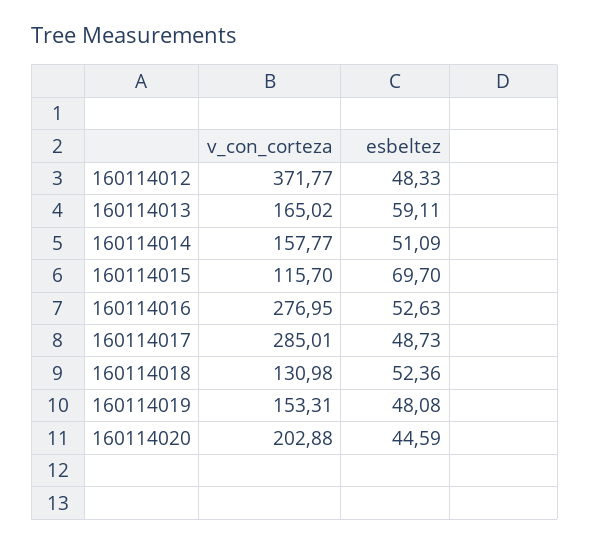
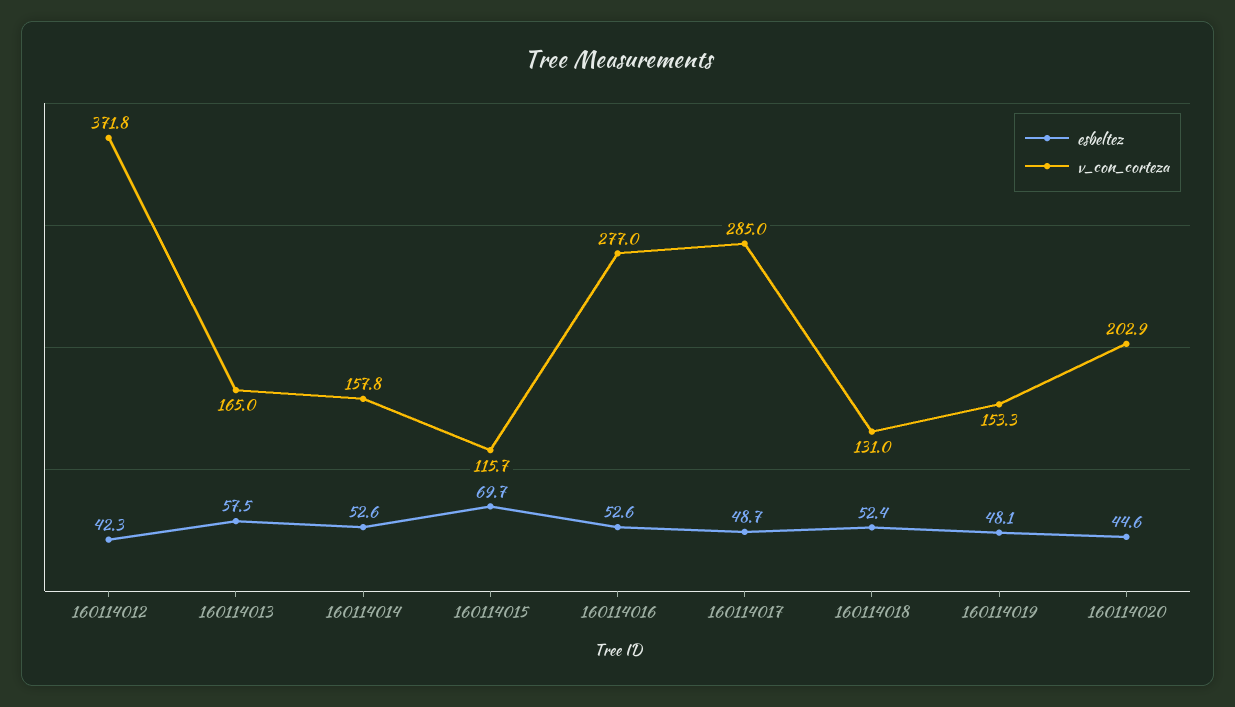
esbeltez, 160114012: 48.33 -> 42.3
esbeltez, 160114013: 59.11 -> 57.5
esbeltez, 160114014: 51.09 -> 52.6

